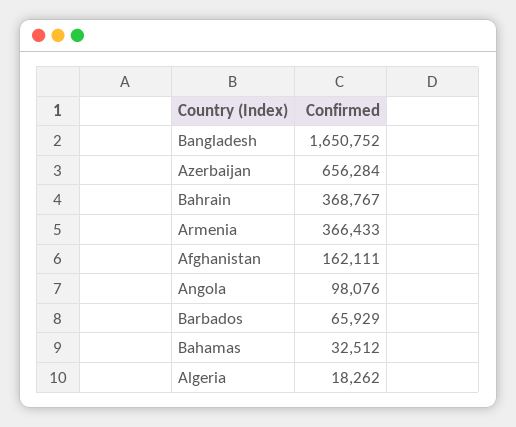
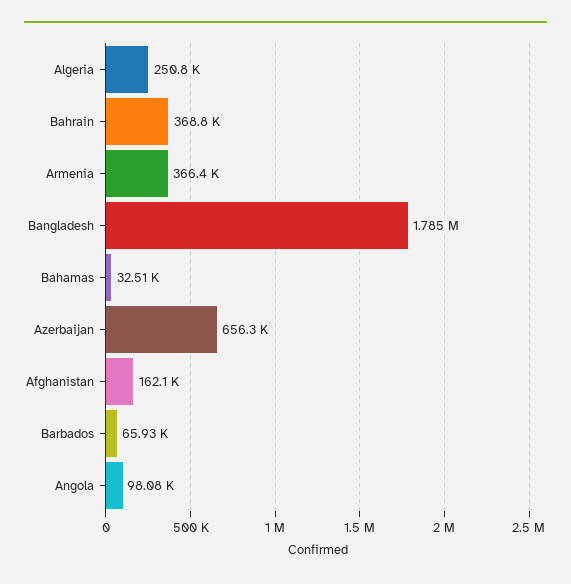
Bangladesh: 1650752 -> 1785000
Algeria: 18262 -> 250800

